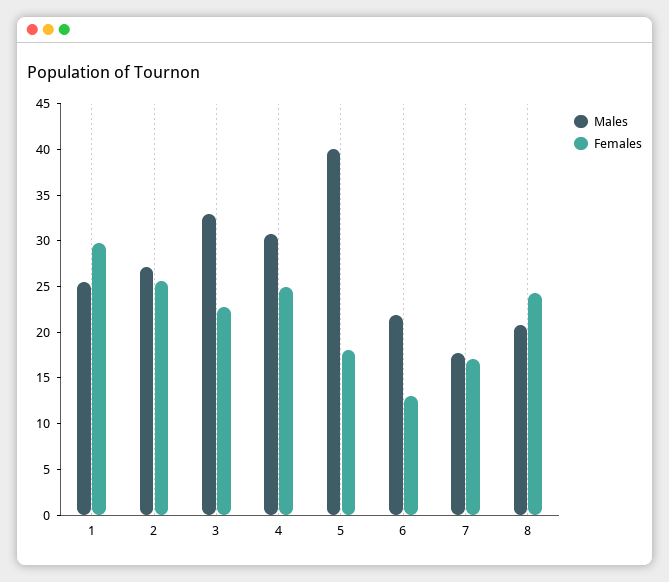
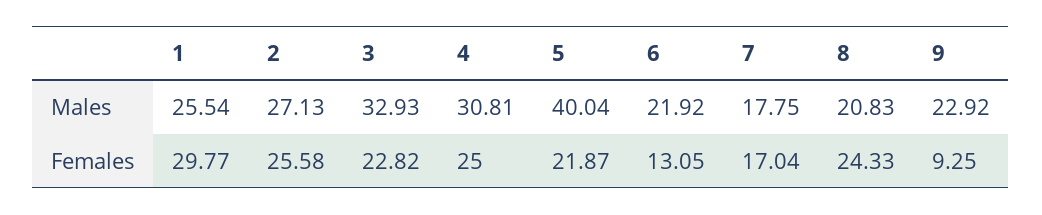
Females, 5: 18 -> 21.87
Males, 9: none -> 22.92
Females, 9: none -> 9.25

